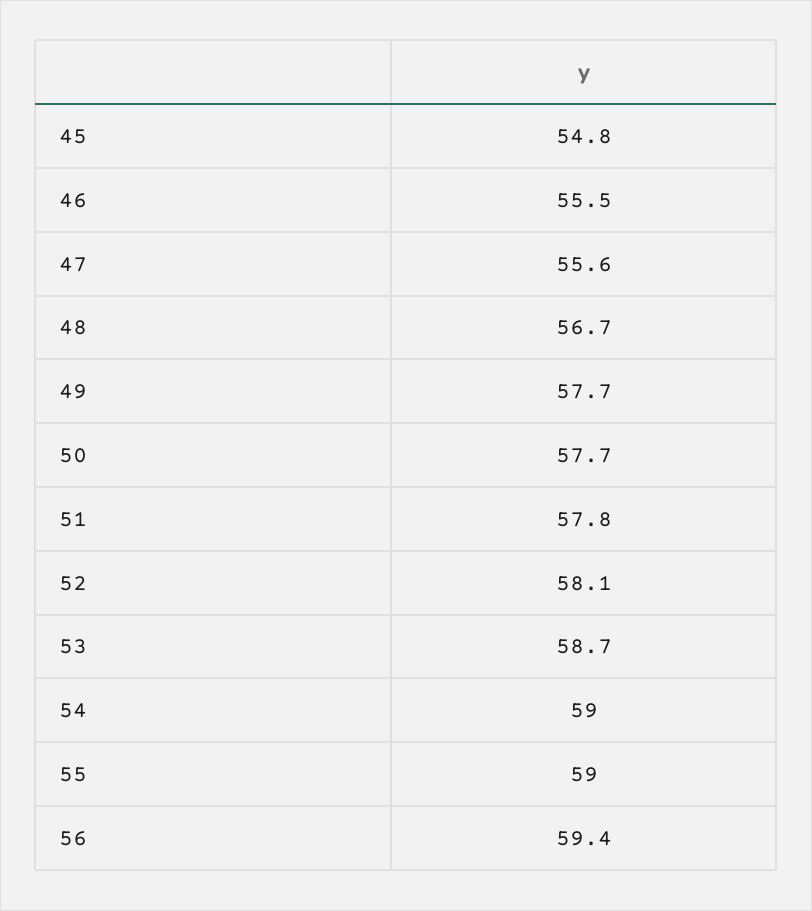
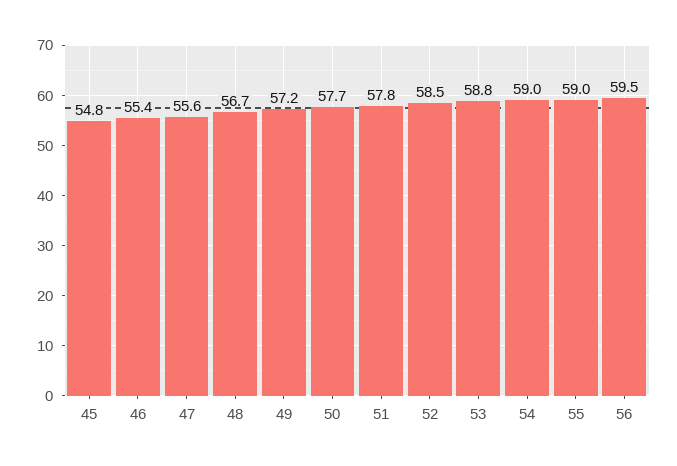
46: 55.5 -> 55.4
49: 57.7 -> 57.2
52: 58.1 -> 58.5
53: 58.7 -> 58.8
56: 59.4 -> 59.5

